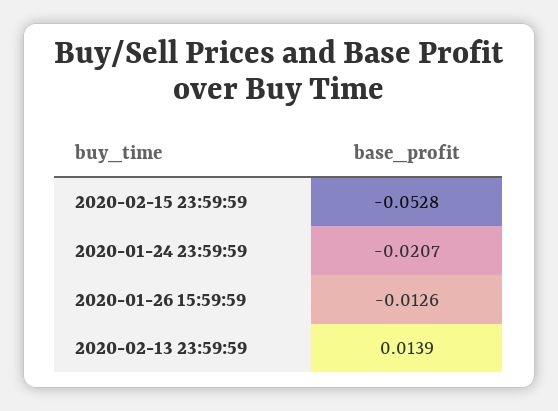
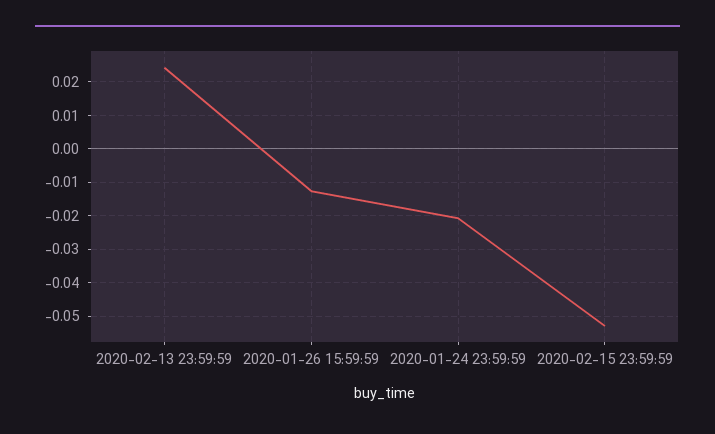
2020-02-13 23:59:59: 0.0139 -> 0.024

